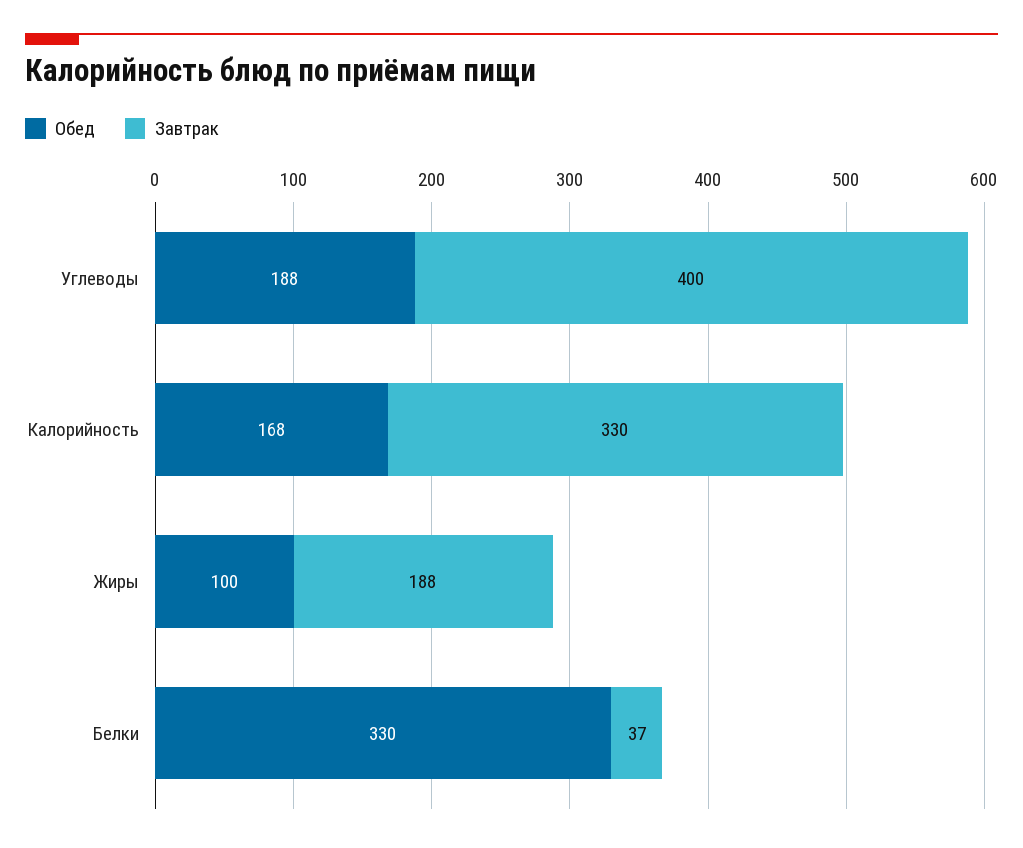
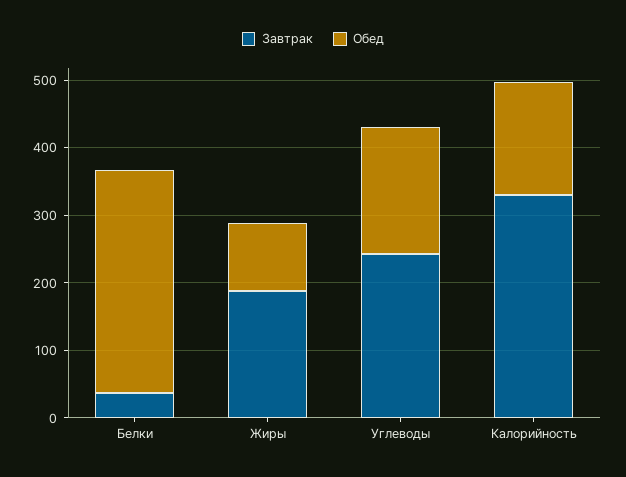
Завтрак, Углеводы: 400 -> 240

